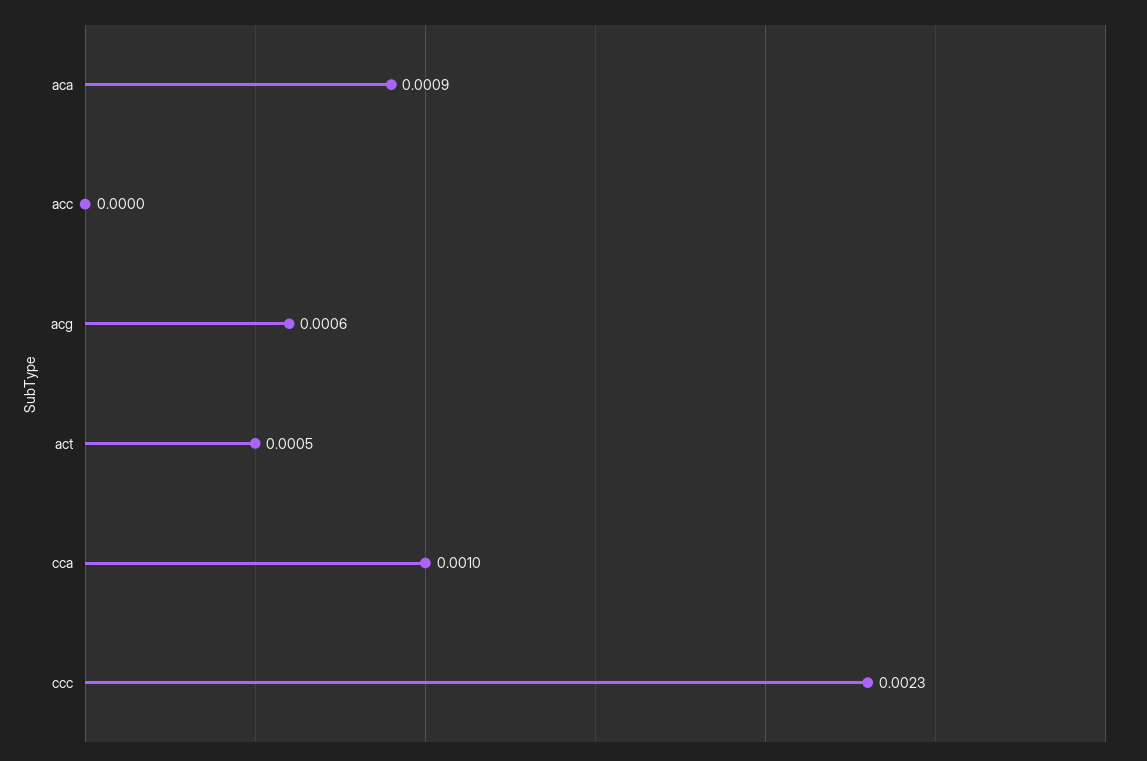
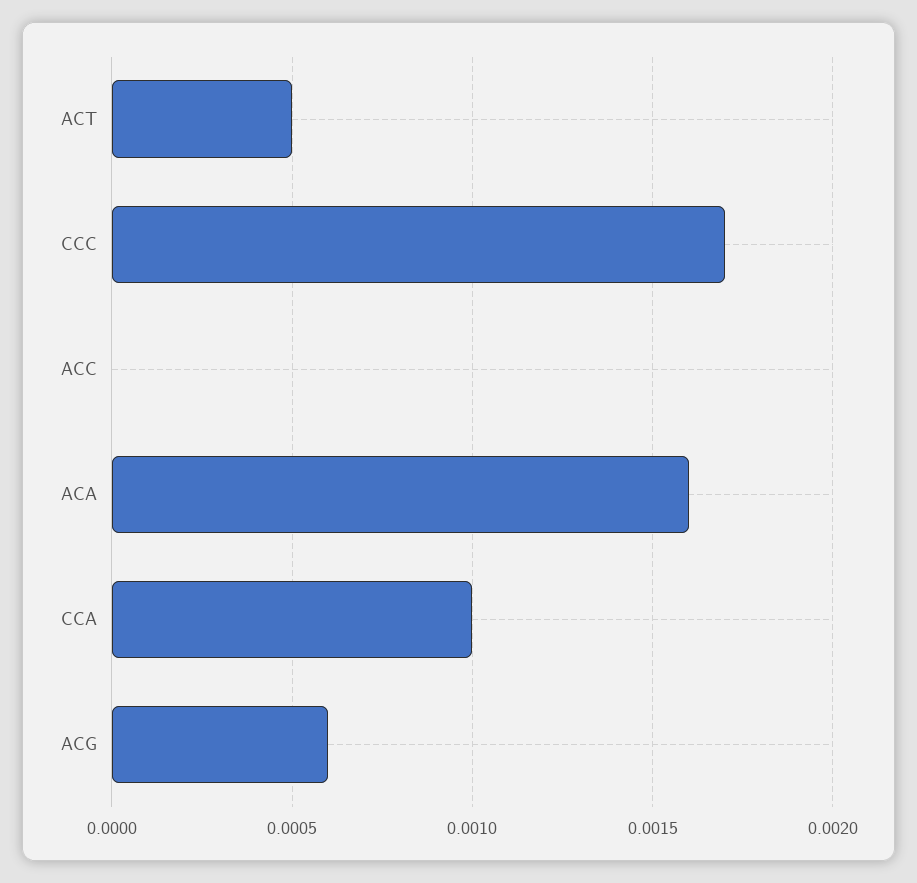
aca: 0.0009 -> 0.0016
ccc: 0.0023 -> 0.0017

